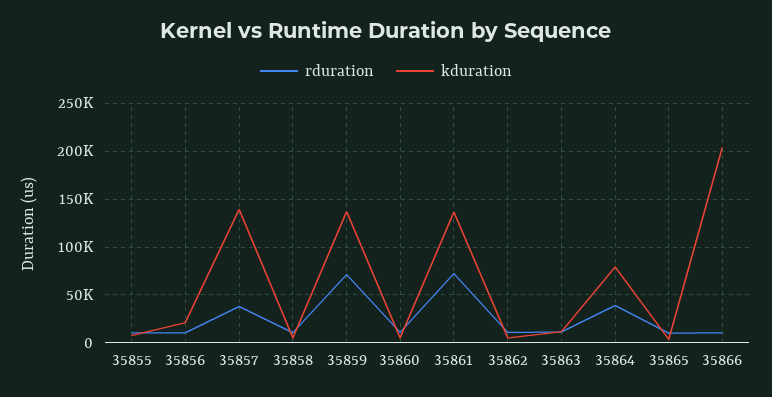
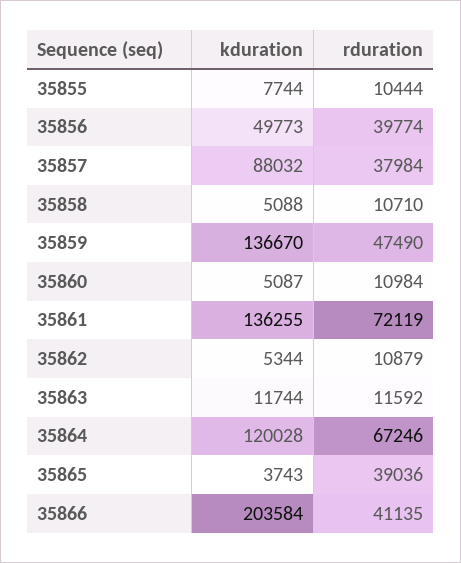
rduration, 35856: 10000 -> 39774
kduration, 35856: 20000 -> 49773
kduration, 35857: 140000 -> 88032
rduration, 35859: 70000 -> 47490
rduration, 35864: 40000 -> 67246
kduration, 35864: 80000 -> 120028
rduration, 35865: 10000 -> 39036
rduration, 35866: 10000 -> 41135

